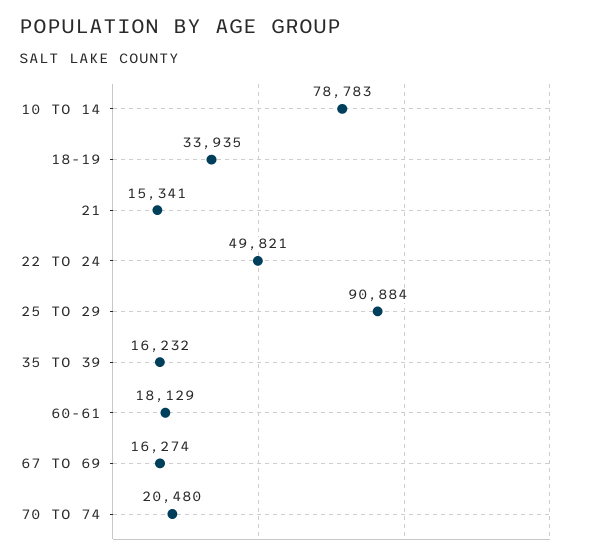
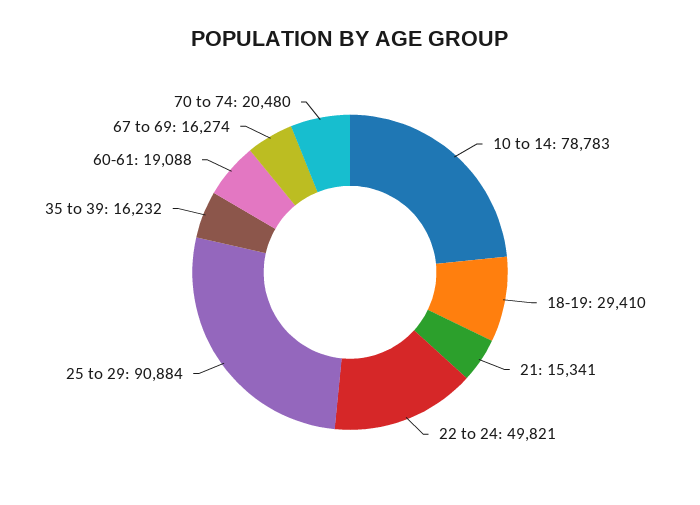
18-19: 33935 -> 29410
60-61: 18129 -> 19088

